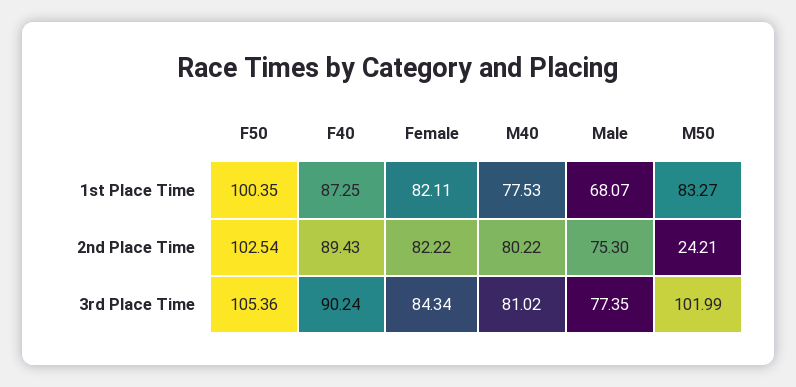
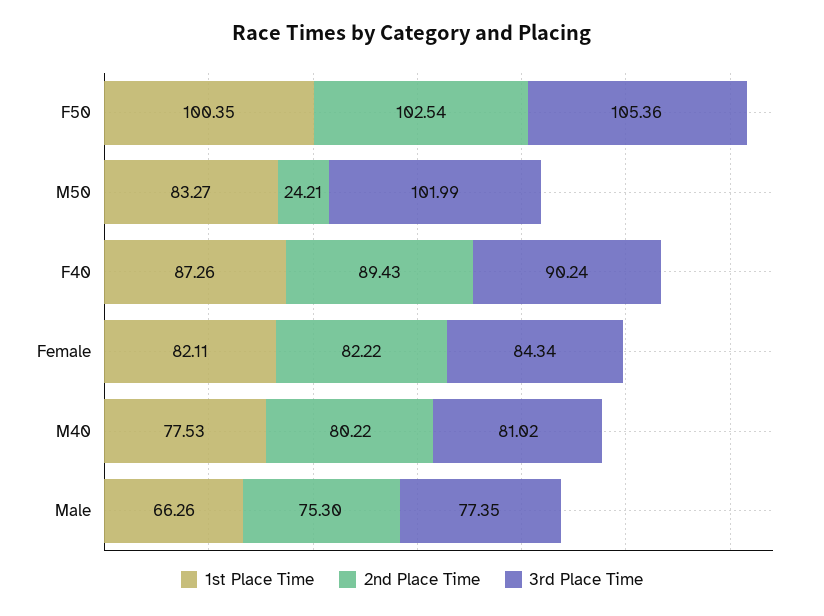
1st Place Time, F40: 87.25 -> 87.26
1st Place Time, Male: 68.07 -> 66.26

